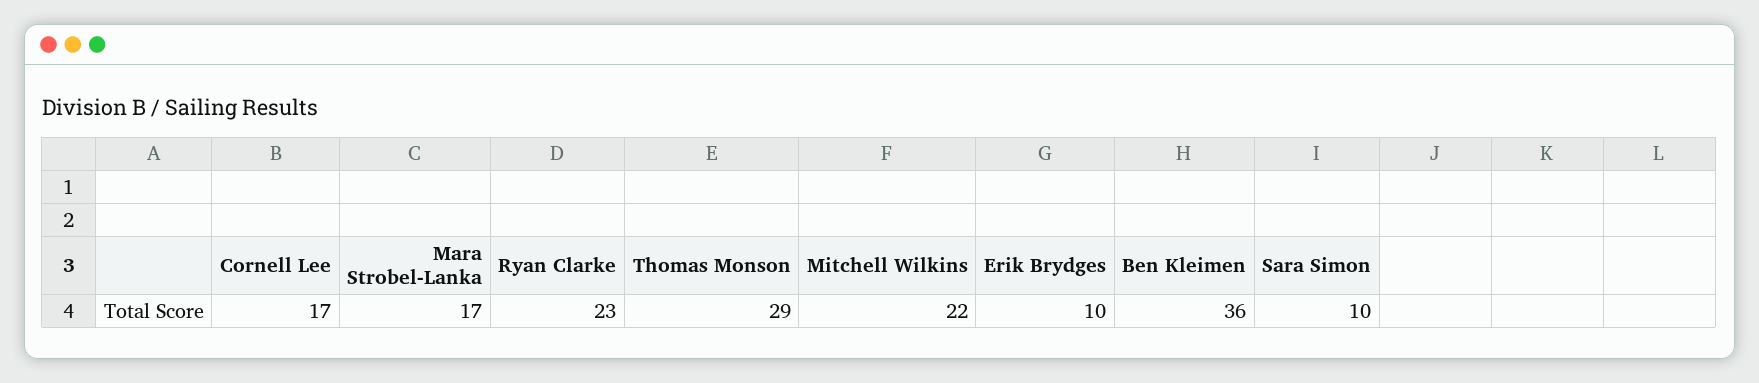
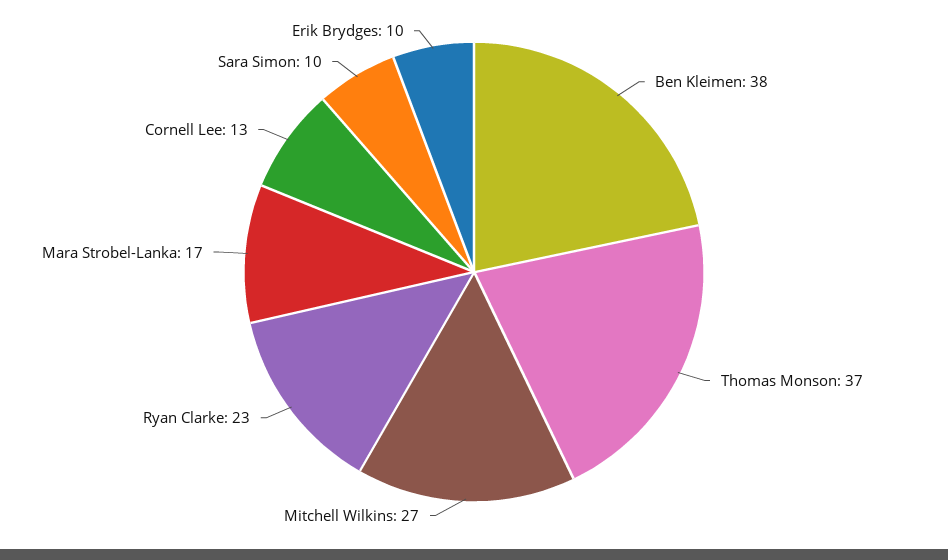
Cornell Lee: 17 -> 13
Thomas Monson: 29 -> 37
Mitchell Wilkins: 22 -> 27
Ben Kleimen: 36 -> 38

